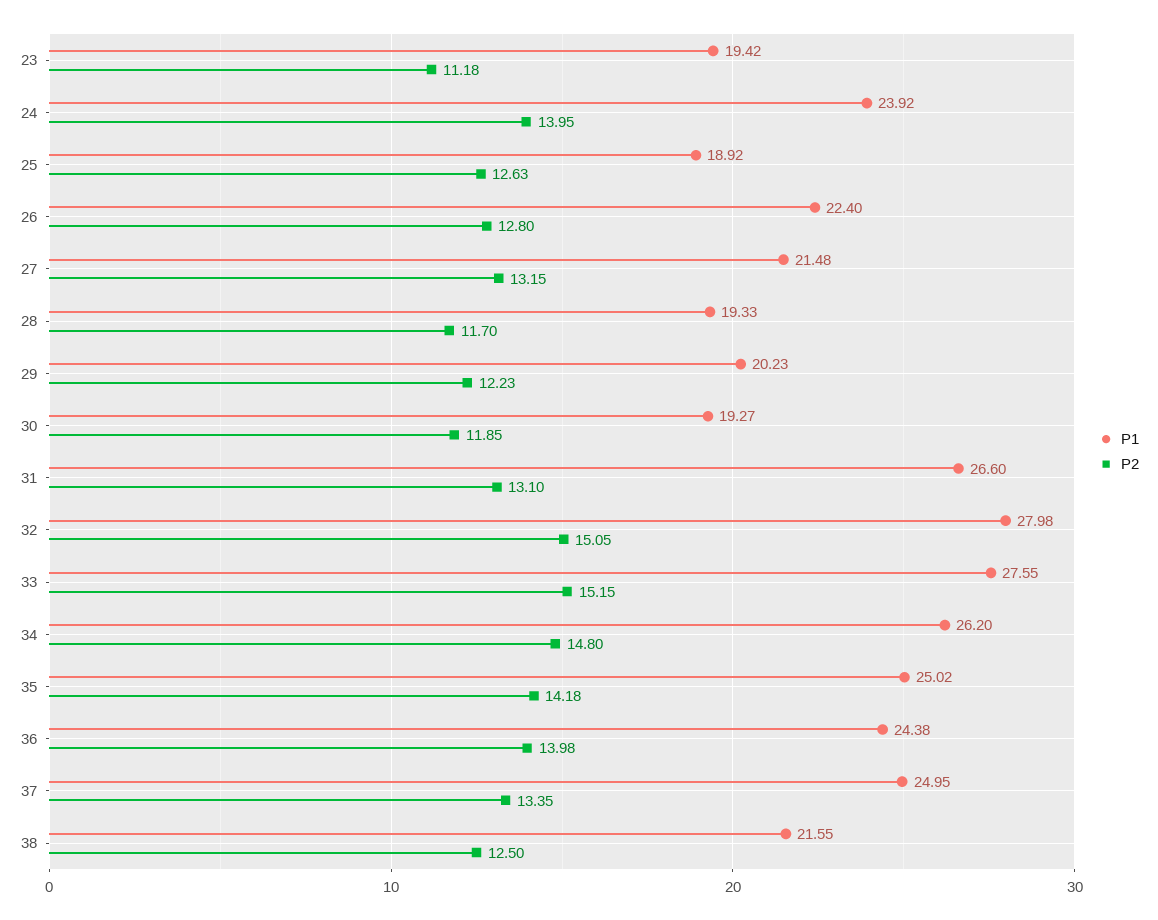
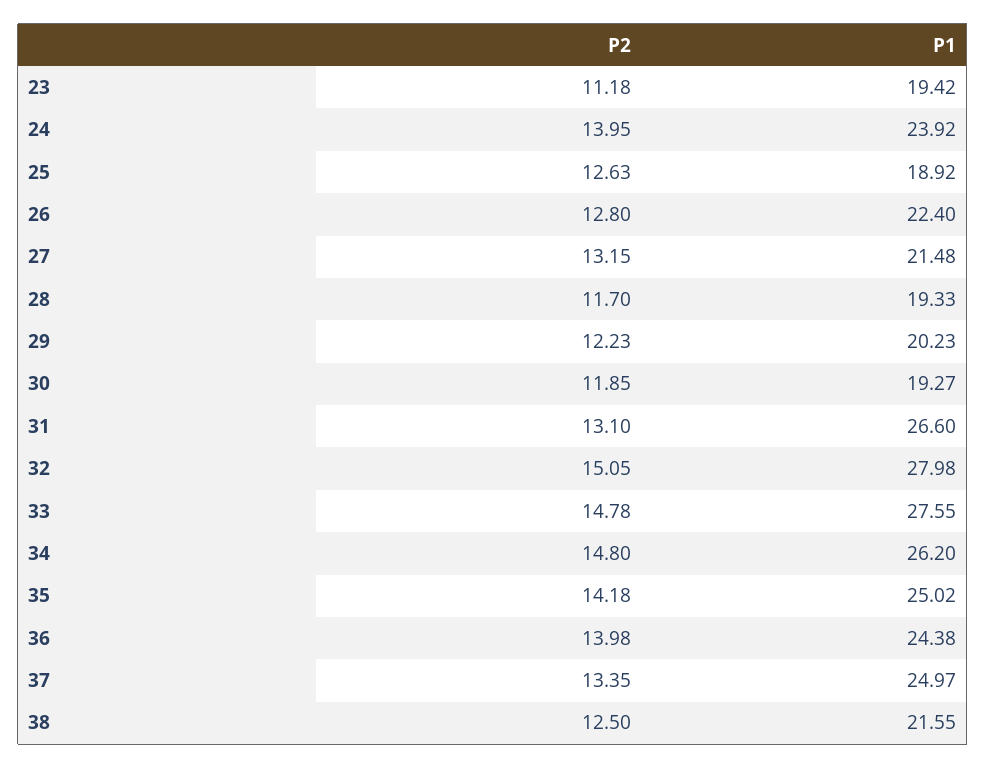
P2, 33: 15.15 -> 14.78
P1, 37: 24.95 -> 24.97

